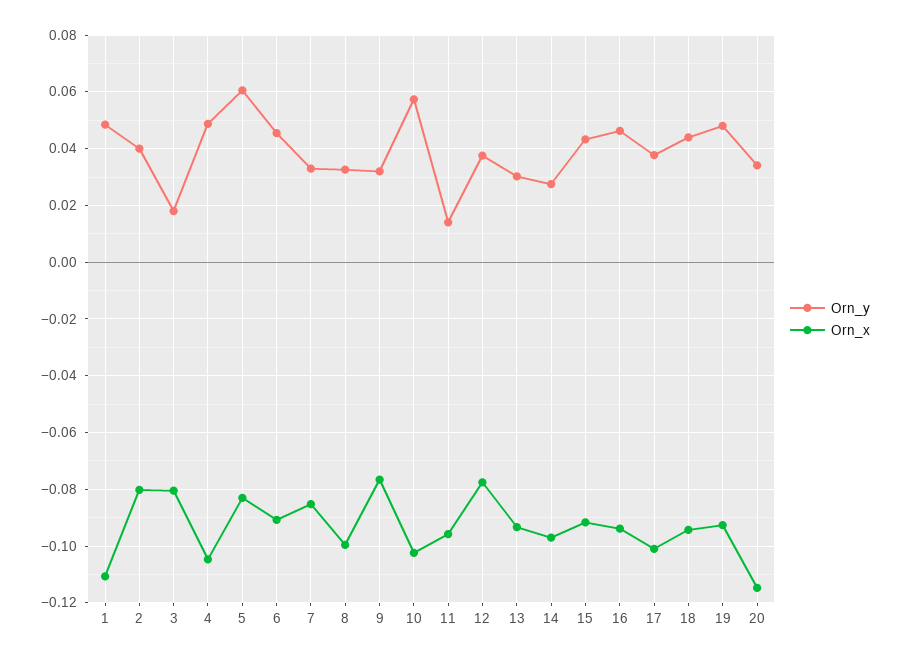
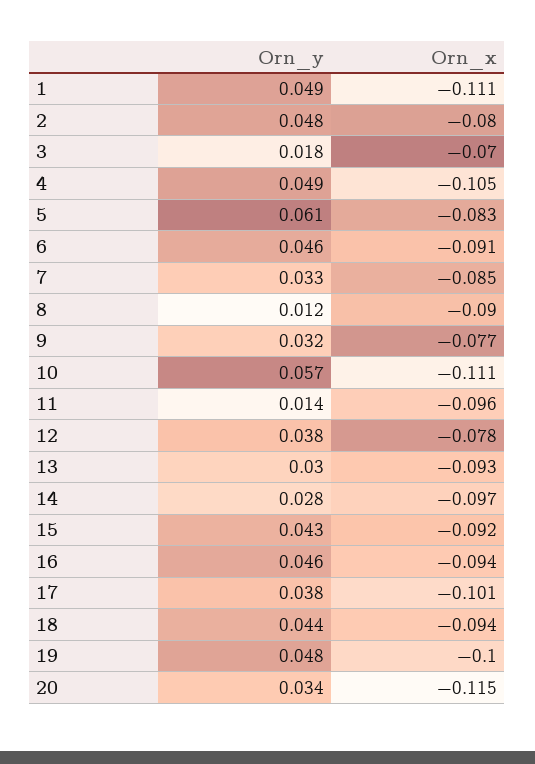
Orn_y, 2: 0.04 -> 0.048
Orn_x, 3: -0.08 -> -0.07
Orn_y, 8: 0.0325 -> 0.012
Orn_x, 8: -0.1 -> -0.09
Orn_x, 10: -0.1025 -> -0.111
Orn_x, 19: -0.0925 -> -0.1

